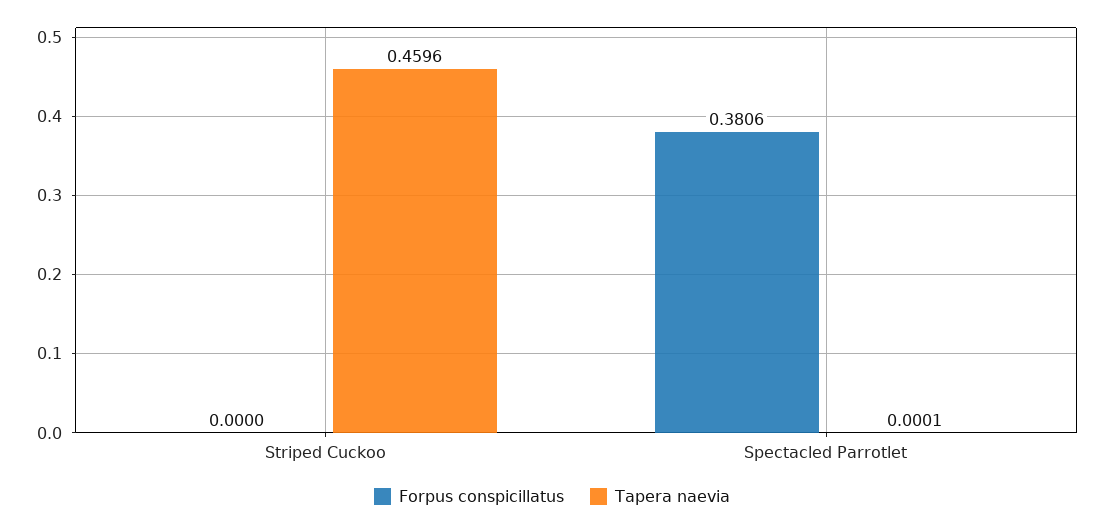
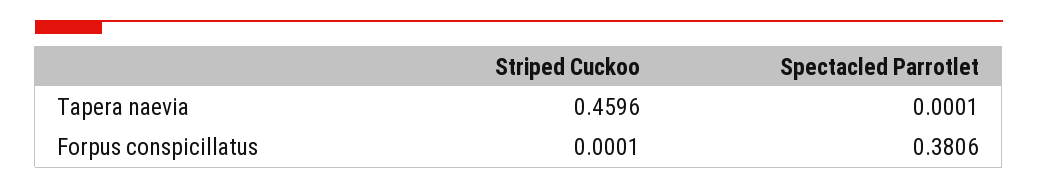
Forpus conspicillatus, Striped Cuckoo: 0 -> 0.0001

